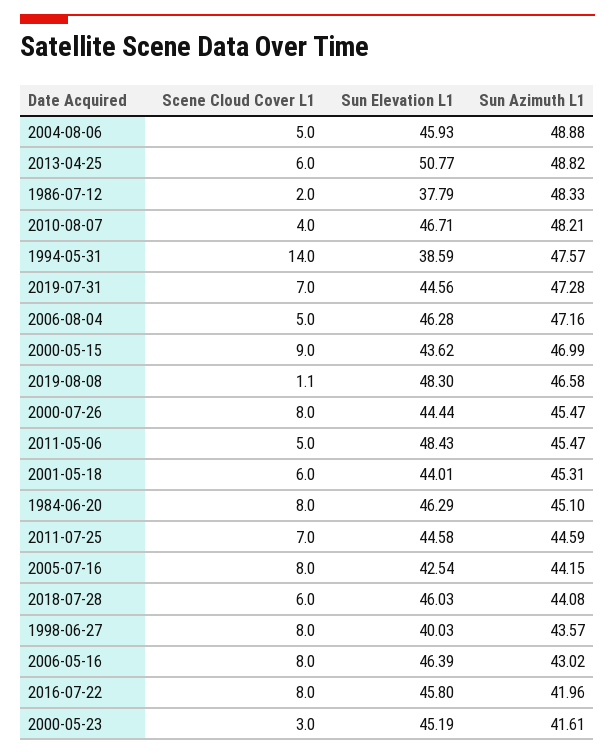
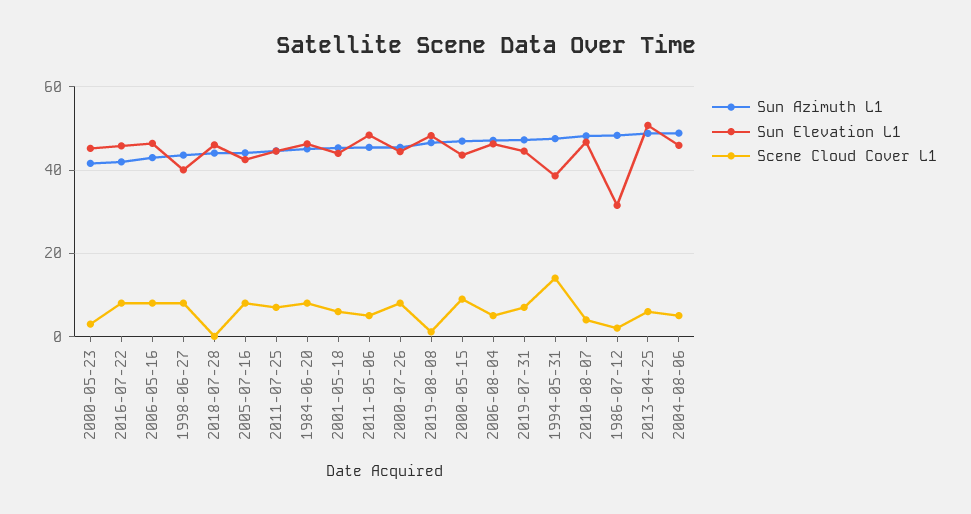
Sun Elevation L1, 1986-07-12: 37.79 -> 32
Scene Cloud Cover L1, 2018-07-28: 6 -> 0

